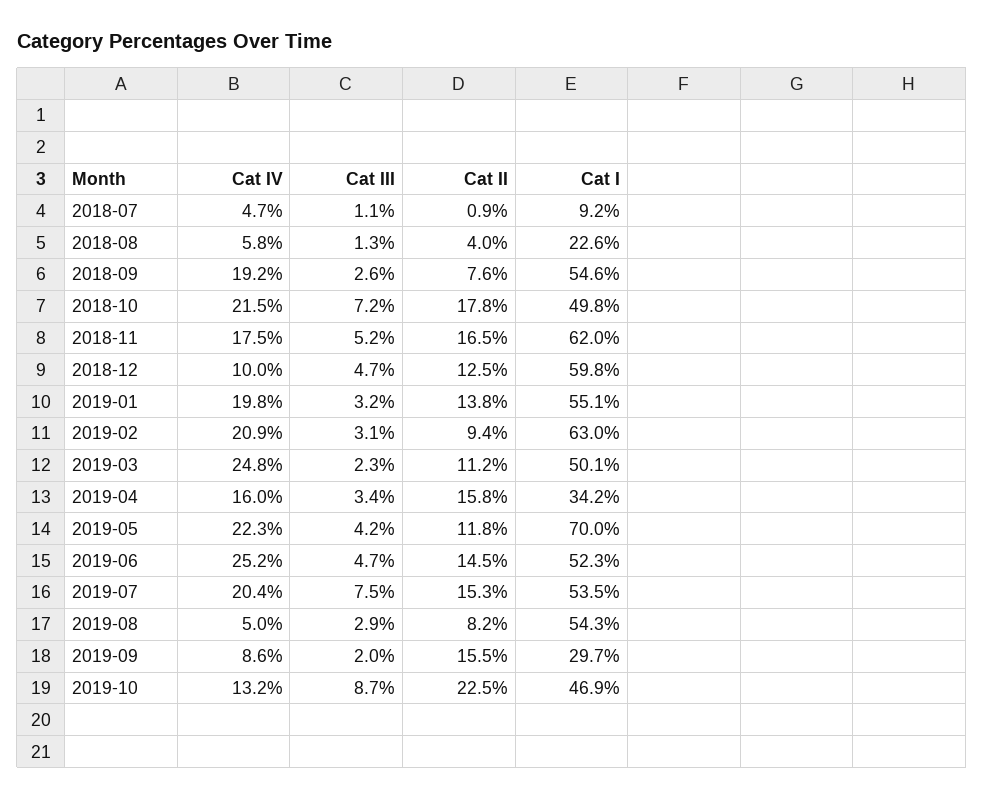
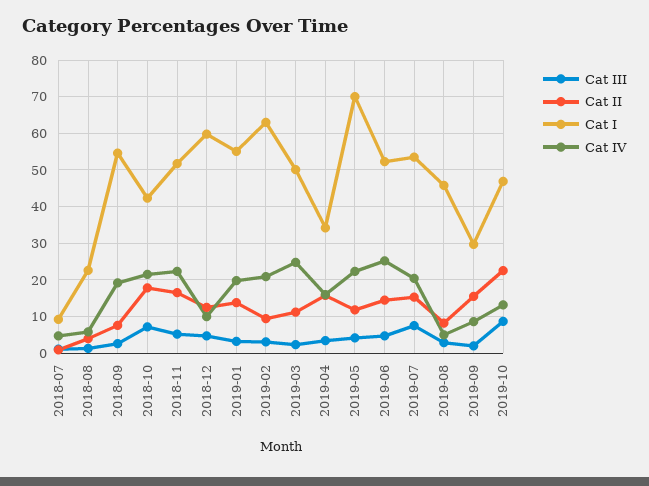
Cat I, 2018-10: 49.8 -> 42
Cat IV, 2018-11: 17.5 -> 22
Cat I, 2018-11: 62 -> 52
Cat I, 2019-08: 54.3 -> 46

